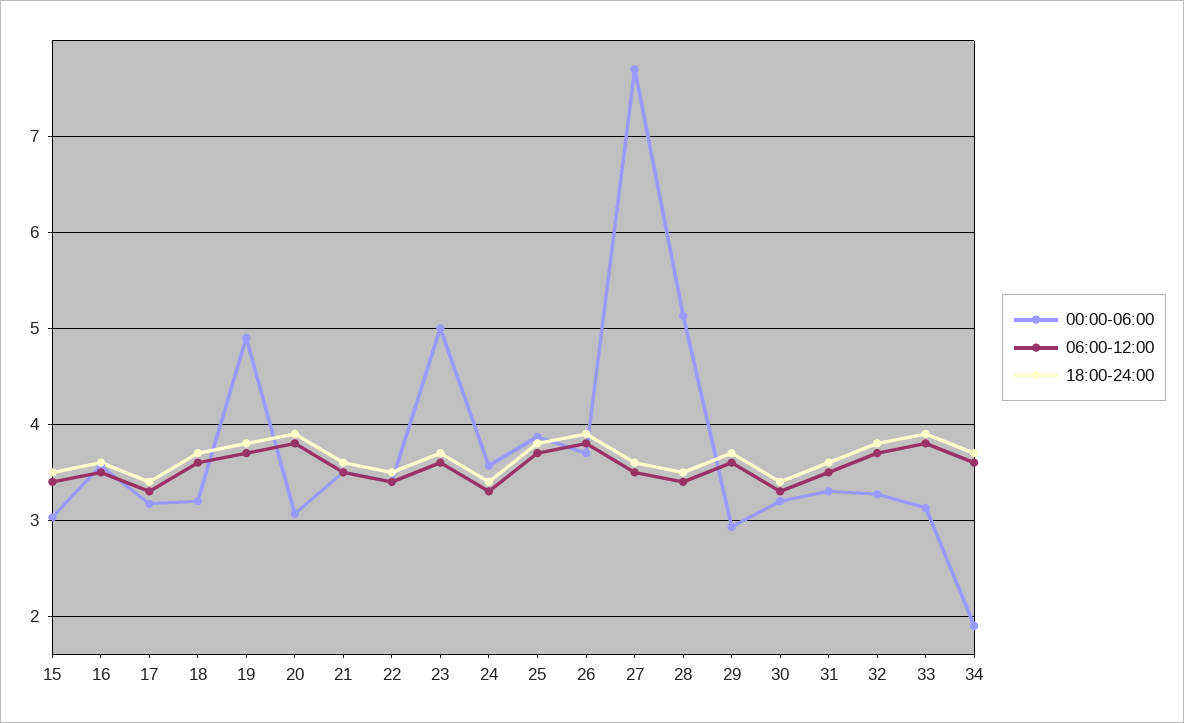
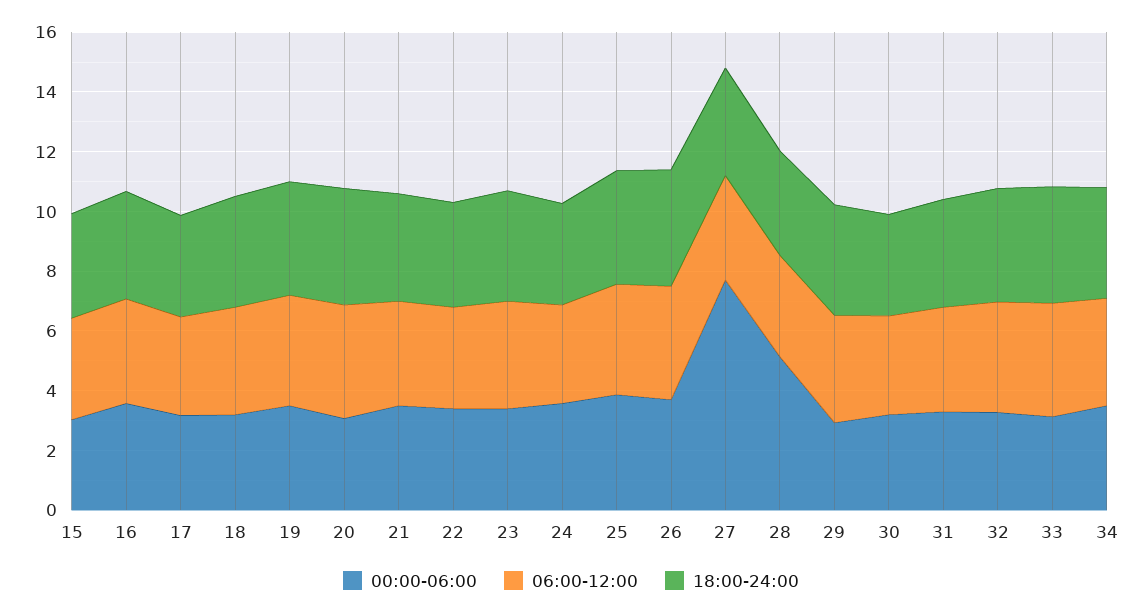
00:00-06:00, 19: 4.9 -> 3.5
00:00-06:00, 23: 5 -> 3.5
00:00-06:00, 34: 1.9 -> 3.5

